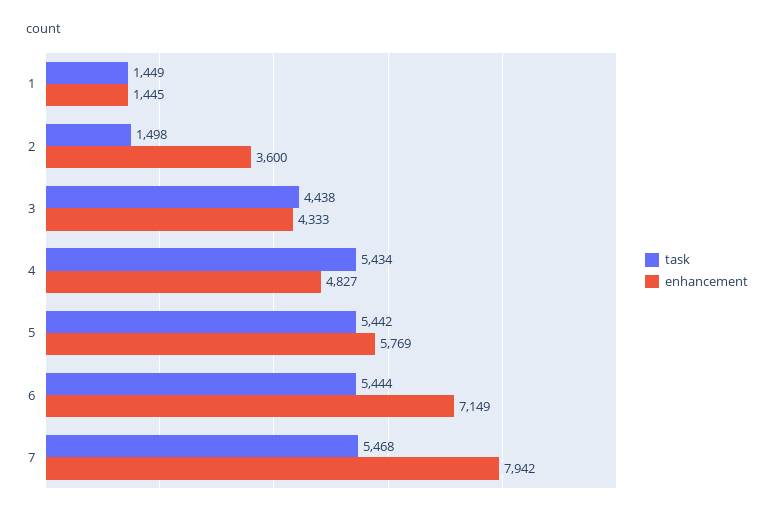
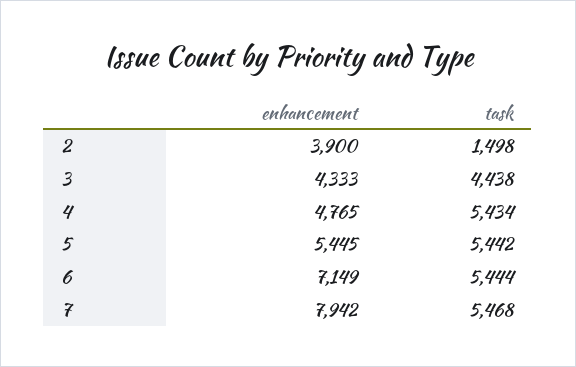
task, 1: 1449 -> none
enhancement, 1: 1445 -> none
enhancement, 2: 3600 -> 3900
enhancement, 4: 4827 -> 4765
enhancement, 5: 5769 -> 5445

